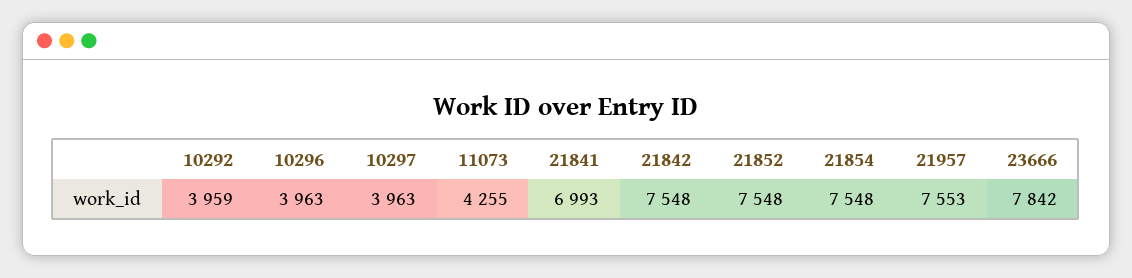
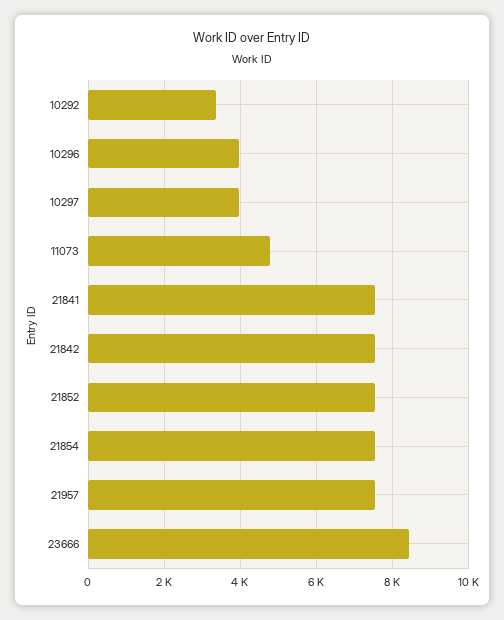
10292: 3959 -> 3400
11073: 4255 -> 4800
21841: 6993 -> 7600
23666: 7842 -> 8400

